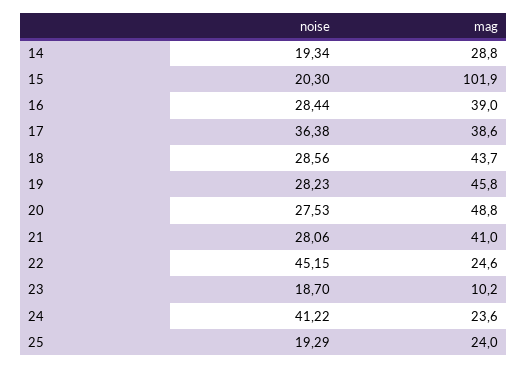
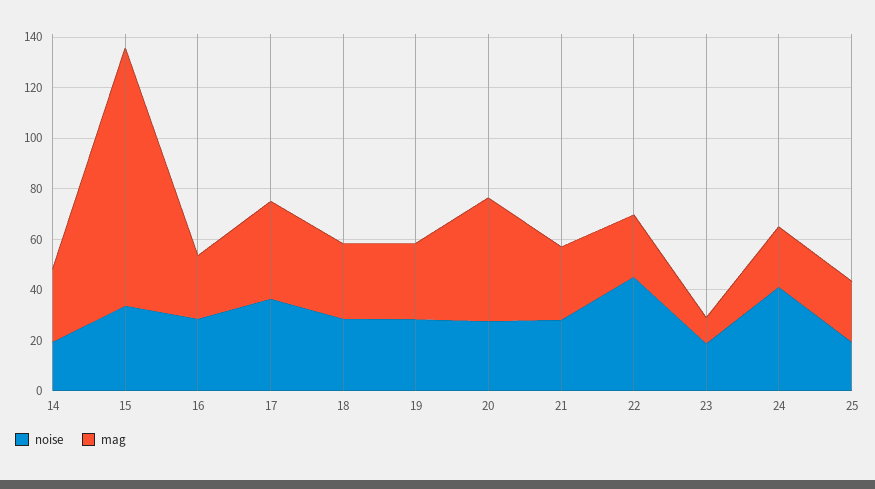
noise, 15: 20.3 -> 35
mag, 16: 39 -> 25
mag, 18: 43.7 -> 30
mag, 19: 45.8 -> 30
mag, 21: 41 -> 30

